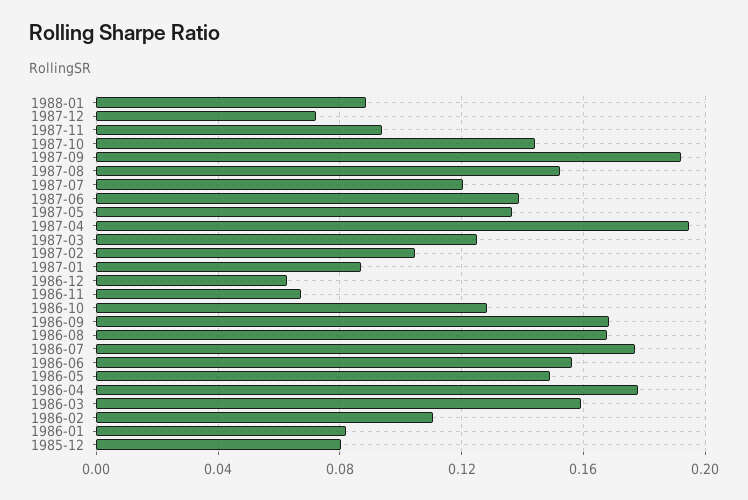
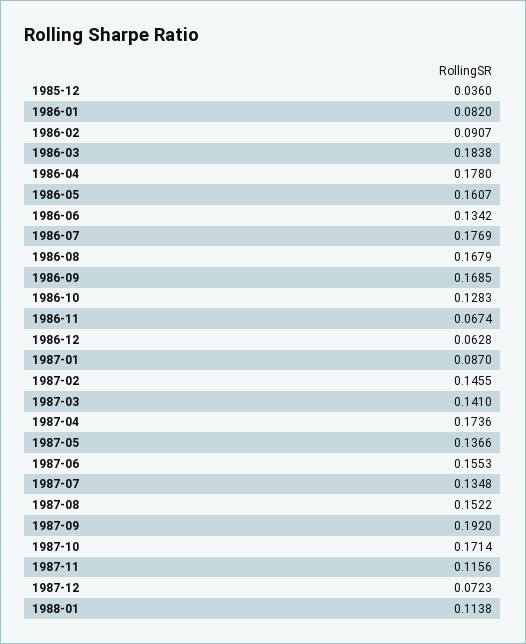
1988-01: 0.09 -> 0.1138
1987-11: 0.095 -> 0.1156
1987-10: 0.145 -> 0.1714
1987-07: 0.12 -> 0.1348
1987-06: 0.14 -> 0.1553
1987-04: 0.195 -> 0.1736
1987-03: 0.125 -> 0.141
1987-02: 0.105 -> 0.1455
1986-06: 0.155 -> 0.1342
1986-05: 0.15 -> 0.1607
1986-03: 0.16 -> 0.1838
1986-02: 0.11 -> 0.0907
1985-12: 0.08 -> 0.036

